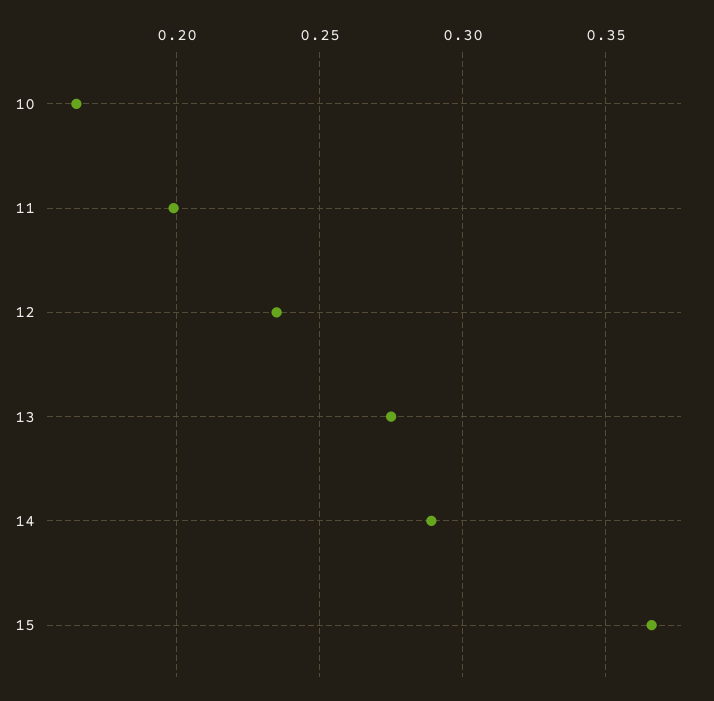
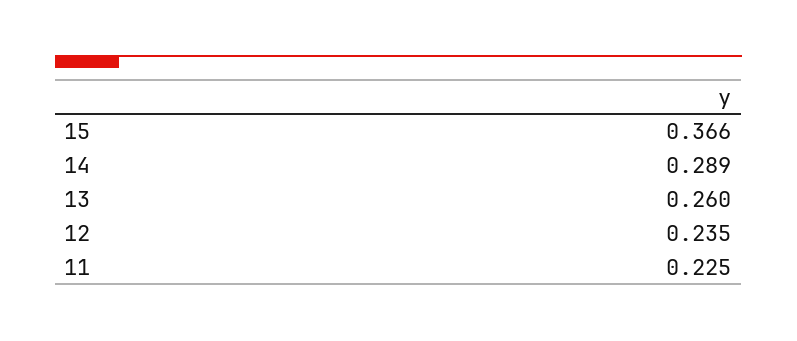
10: 0.165 -> none
11: 0.2 -> 0.225
13: 0.275 -> 0.26

